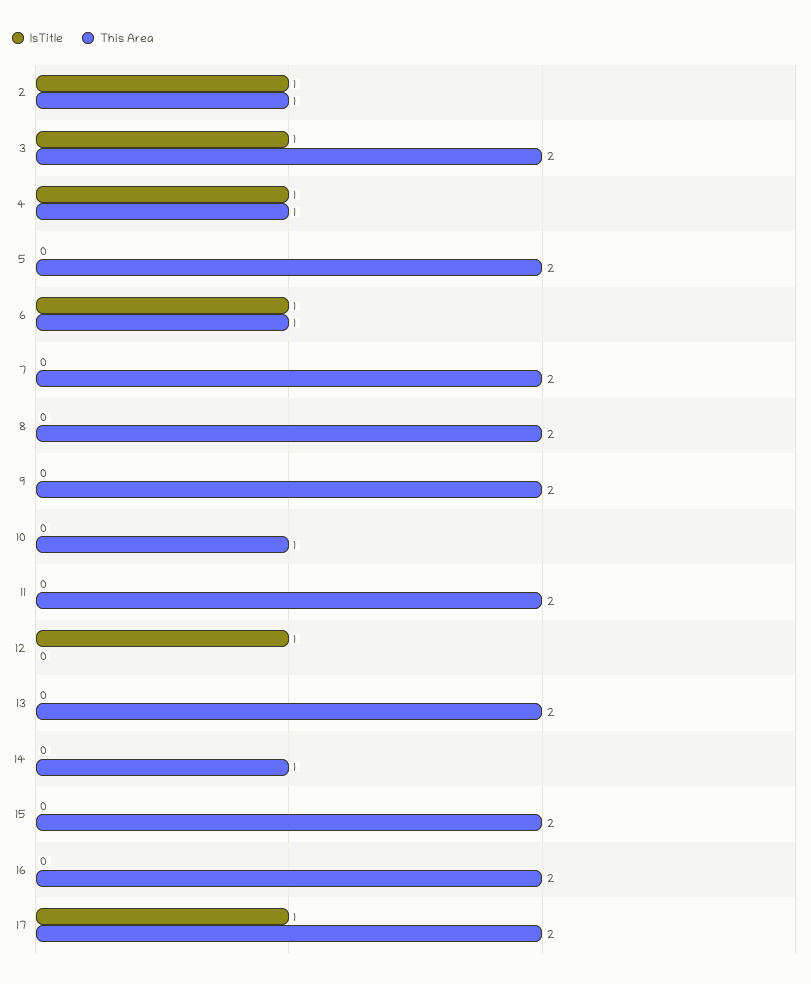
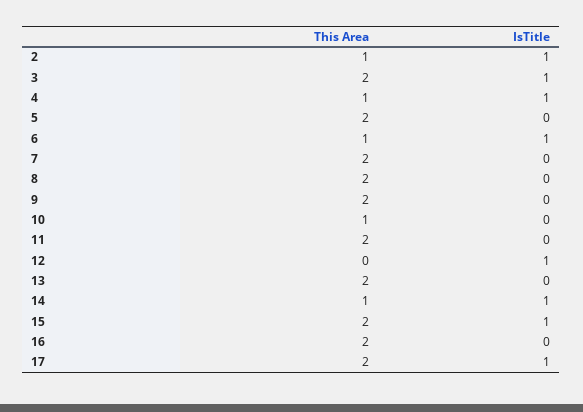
IsTitle, 14: 0 -> 1
IsTitle, 15: 0 -> 1

